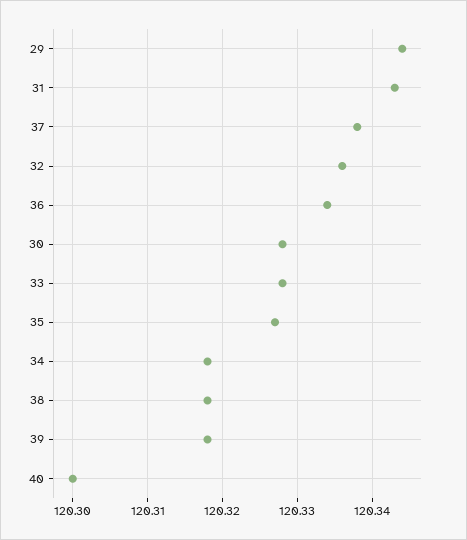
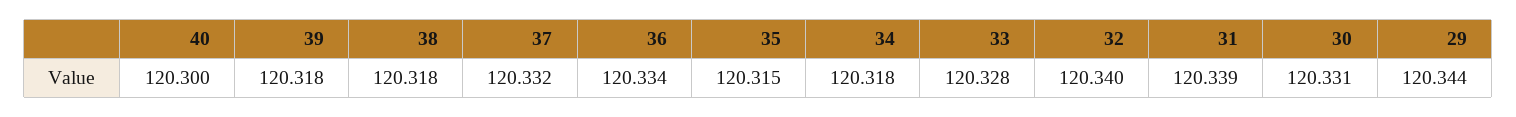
31: 120.343 -> 120.339
37: 120.338 -> 120.332
32: 120.336 -> 120.34
30: 120.328 -> 120.331
35: 120.327 -> 120.315

